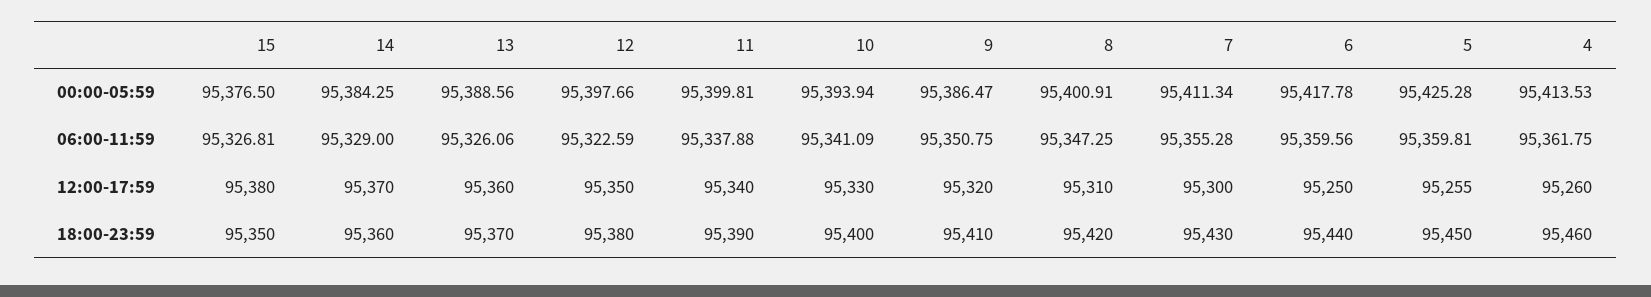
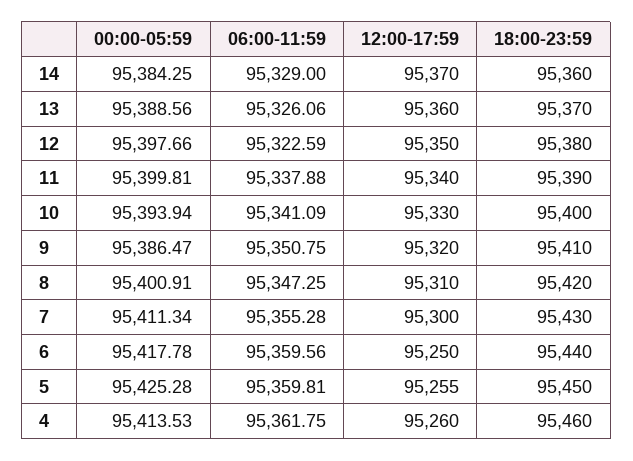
15, 00:00-05:59: 95376.5 -> none
15, 06:00-11:59: 95326.81 -> none
15, 12:00-17:59: 95380 -> none
15, 18:00-23:59: 95350 -> none

